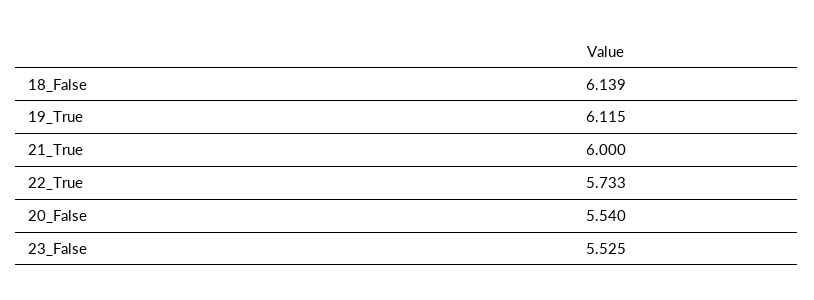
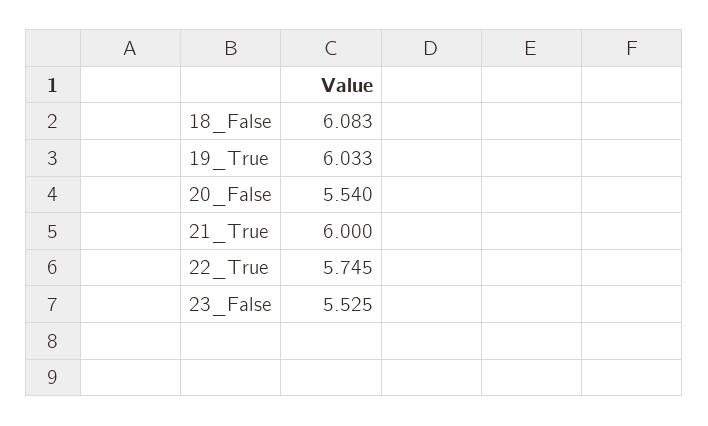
18_False: 6.139 -> 6.083
19_True: 6.115 -> 6.033
22_True: 5.733 -> 5.745

